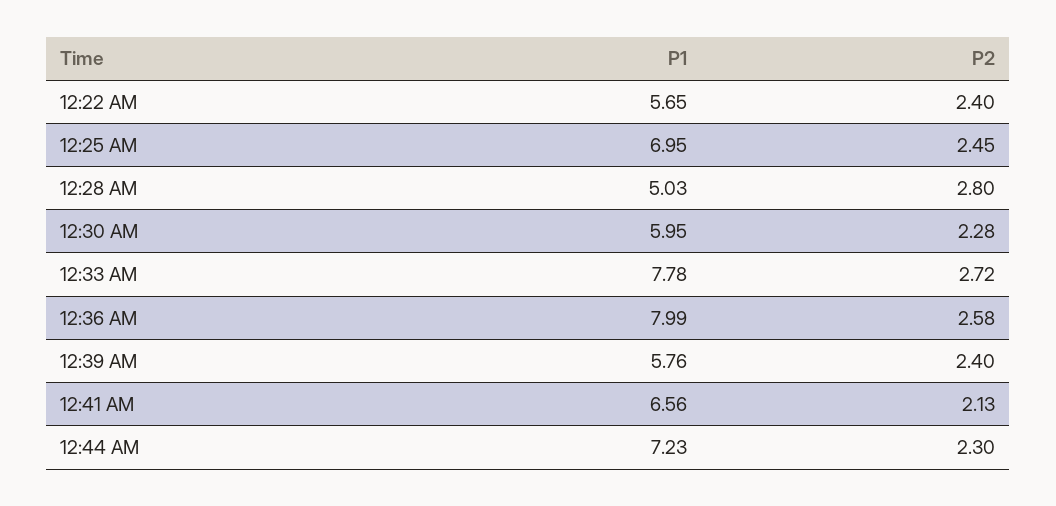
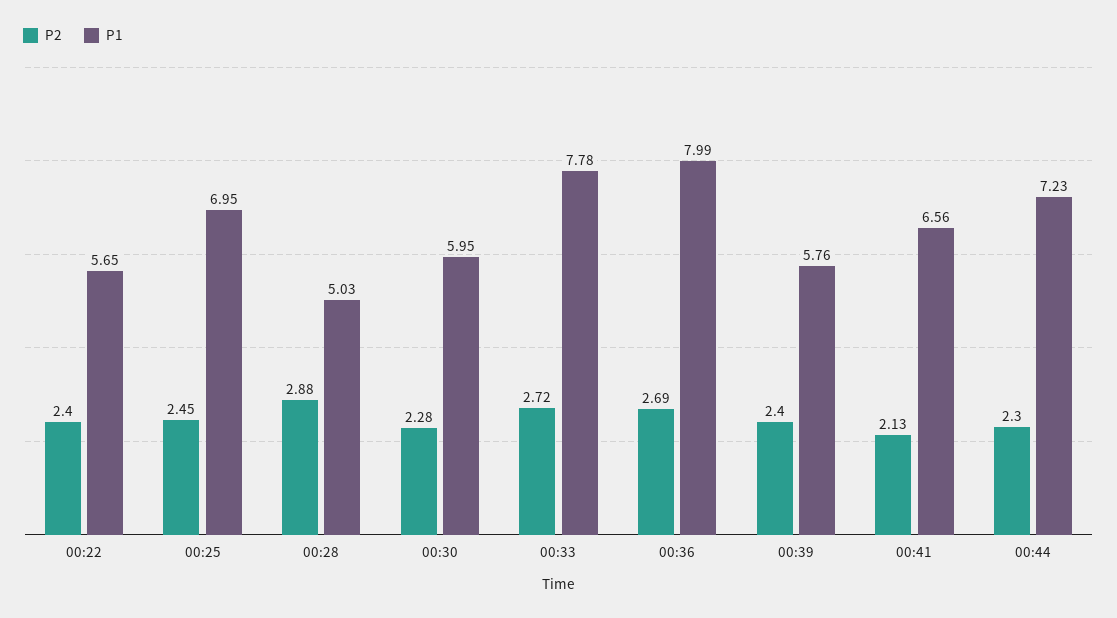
P2, 12:28 AM: 2.8 -> 2.88
P2, 12:36 AM: 2.58 -> 2.69

